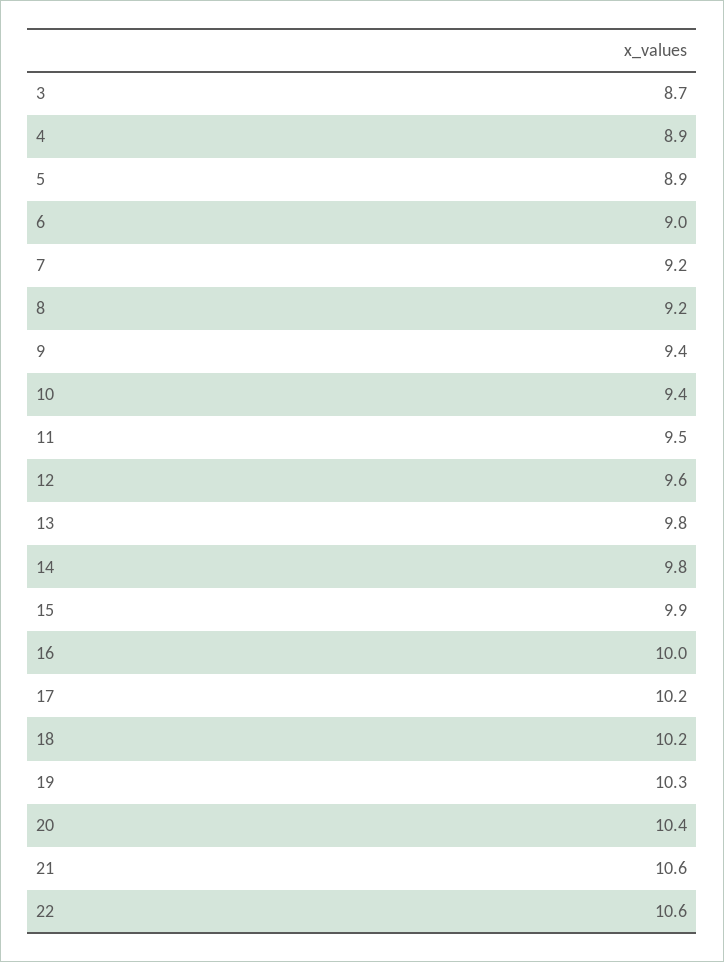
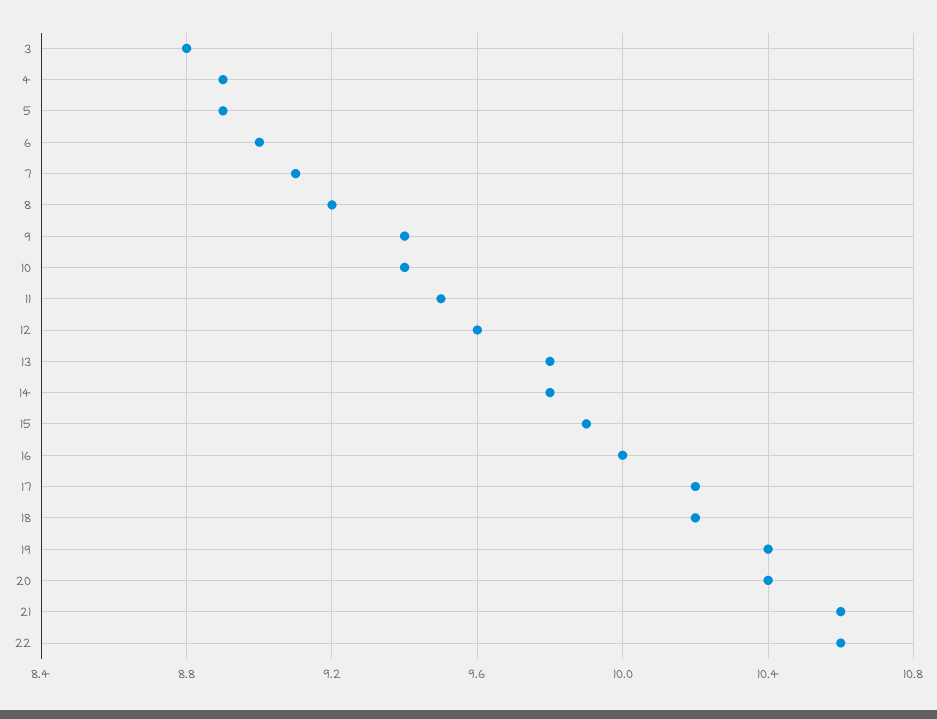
3: 8.7 -> 8.8
7: 9.2 -> 9.1
19: 10.3 -> 10.4

